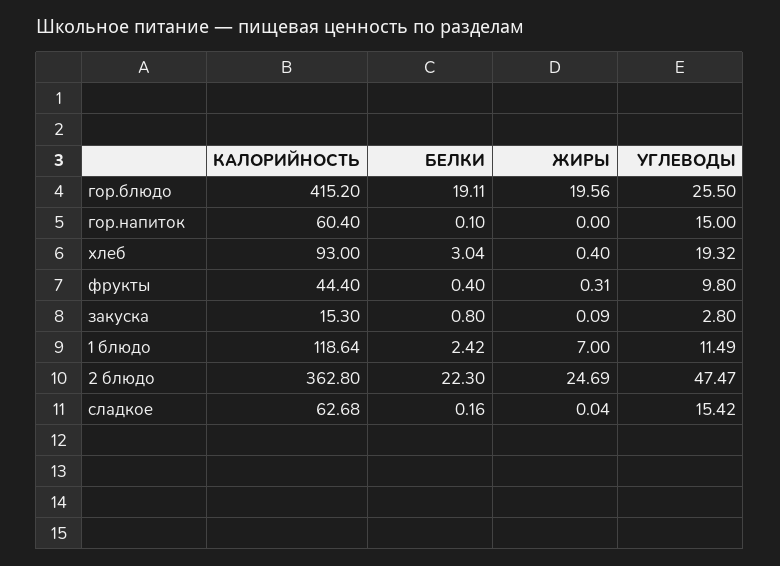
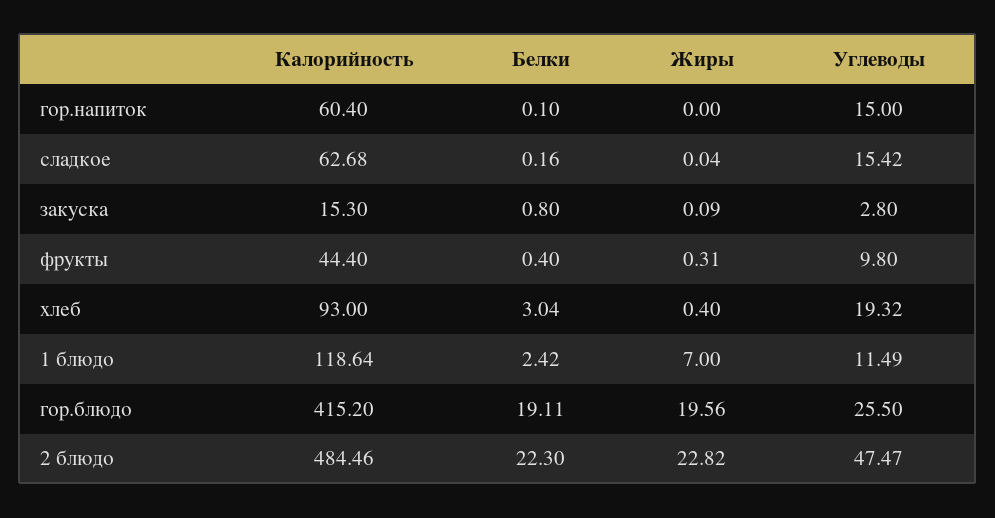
КАЛОРИЙНОСТЬ, 2 блюдо: 362.8 -> 484.46
ЖИРЫ, 2 блюдо: 24.69 -> 22.82

